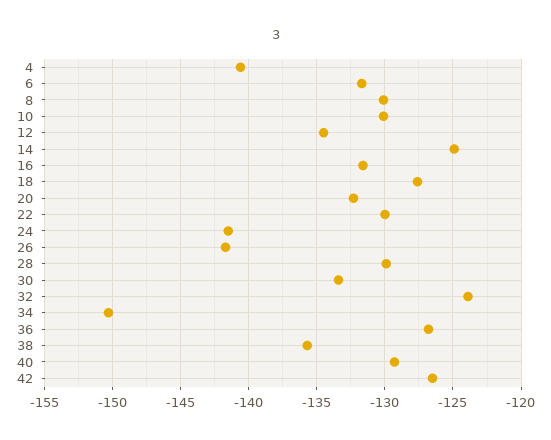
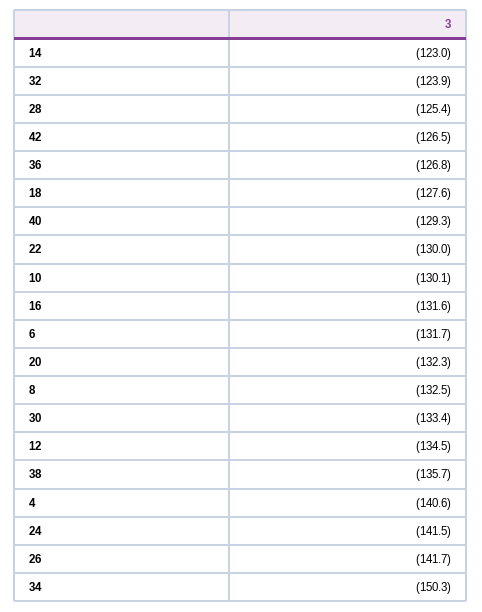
8: -130 -> -132.5
14: -125 -> -123
28: -130 -> -125.4

